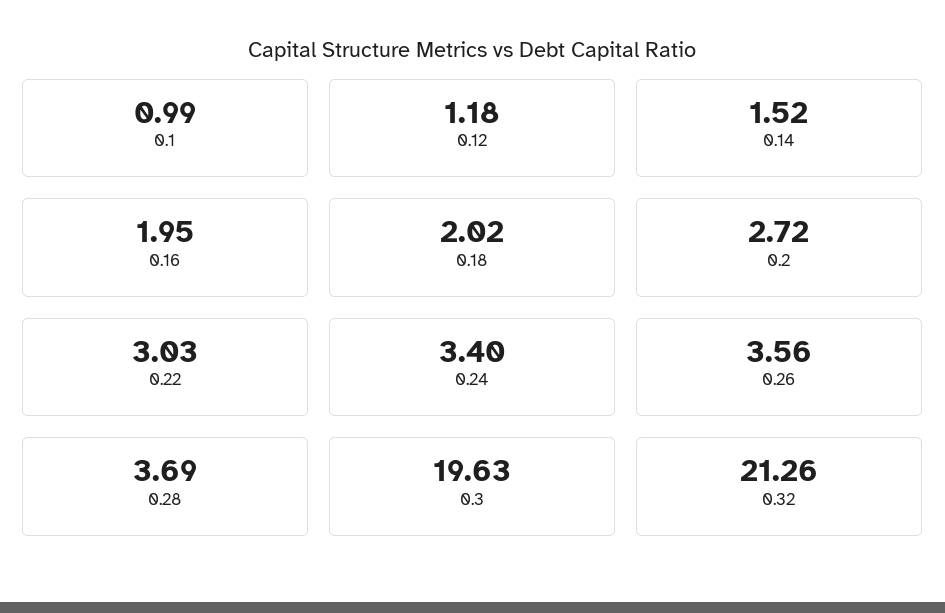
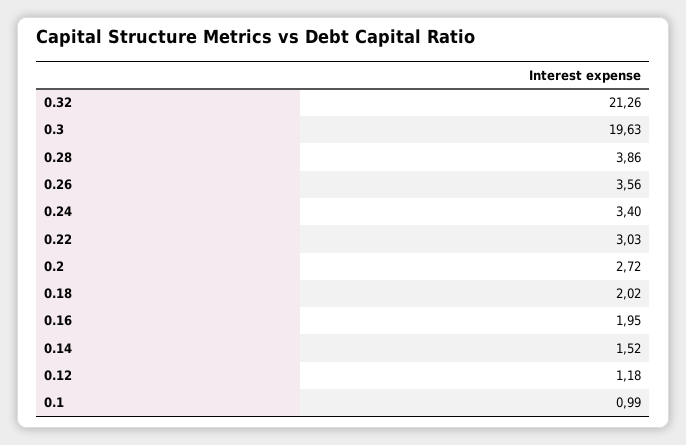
0.28: 3.69 -> 3.86

